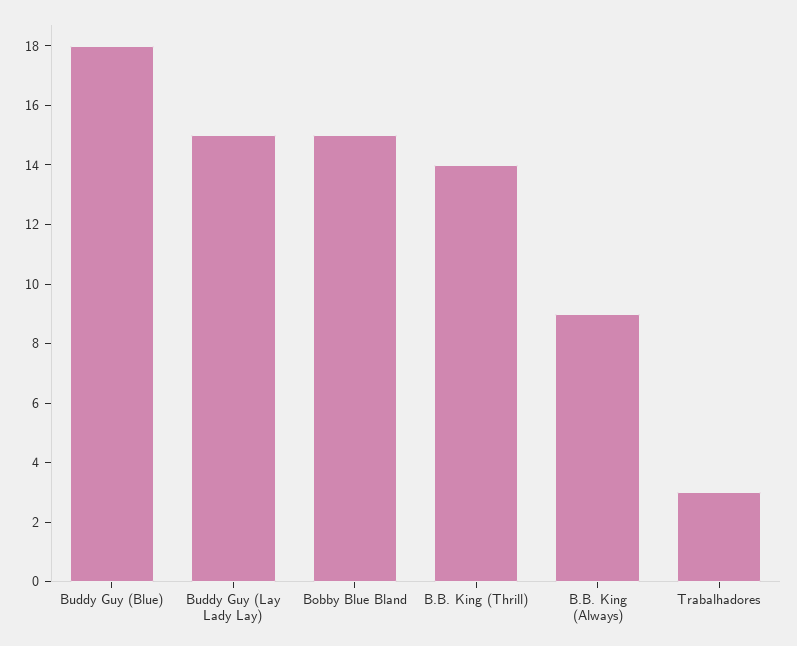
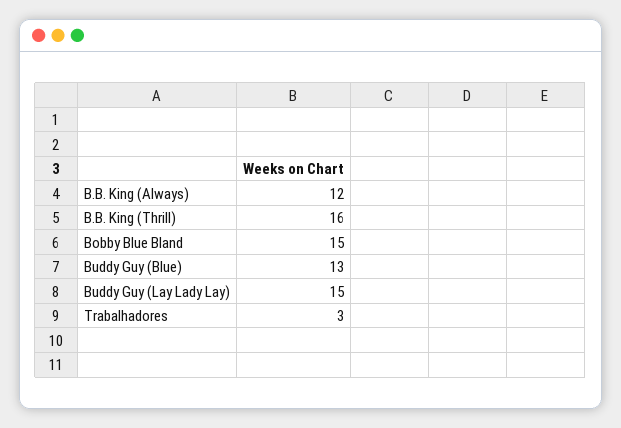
Buddy Guy (Blue): 18 -> 13
B.B. King (Thrill): 14 -> 16
B.B. King (Always): 9 -> 12

